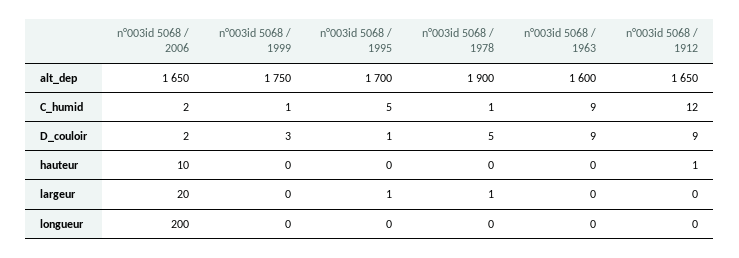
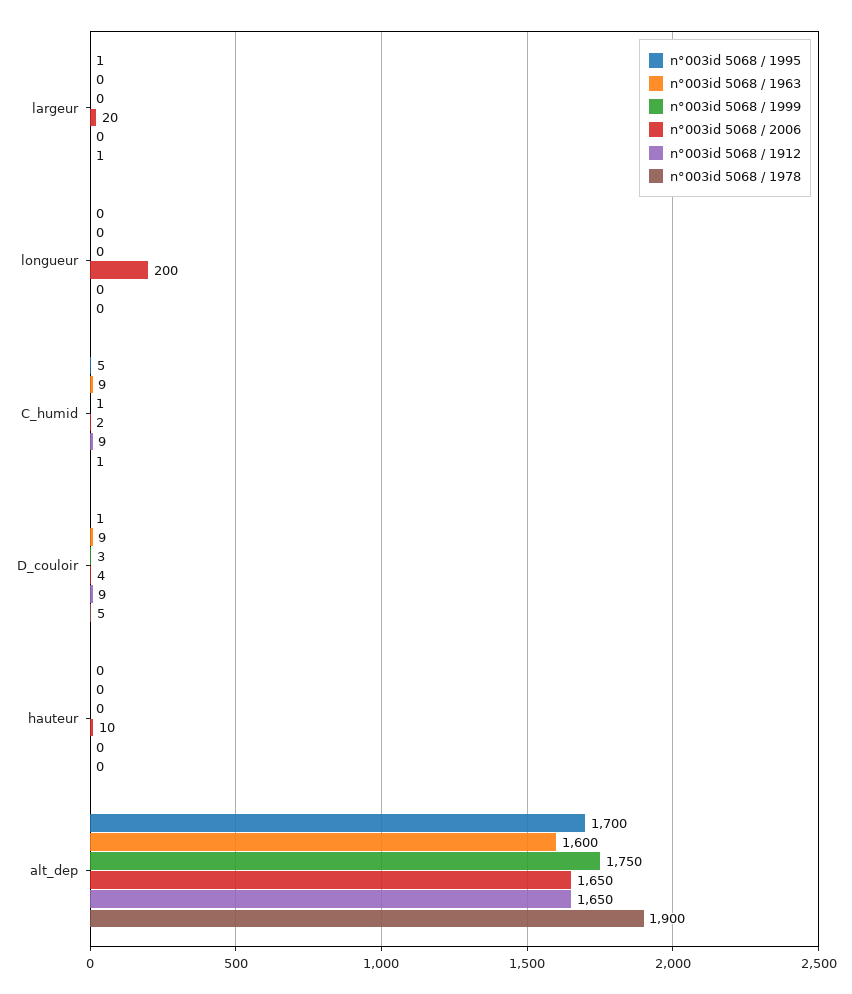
n°003id 5068 / 1912, C_humid: 12 -> 9
n°003id 5068 / 2006, D_couloir: 2 -> 4
n°003id 5068 / 1912, hauteur: 1 -> 0

